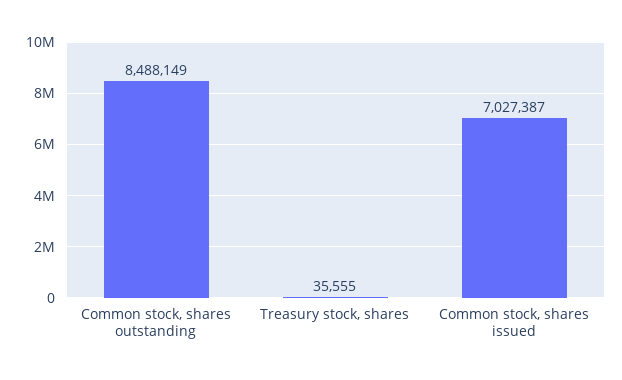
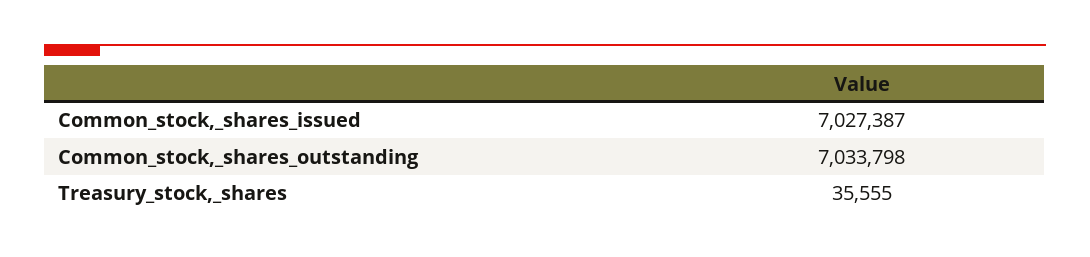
Common stock, shares outstanding: 8488149 -> 7033798

